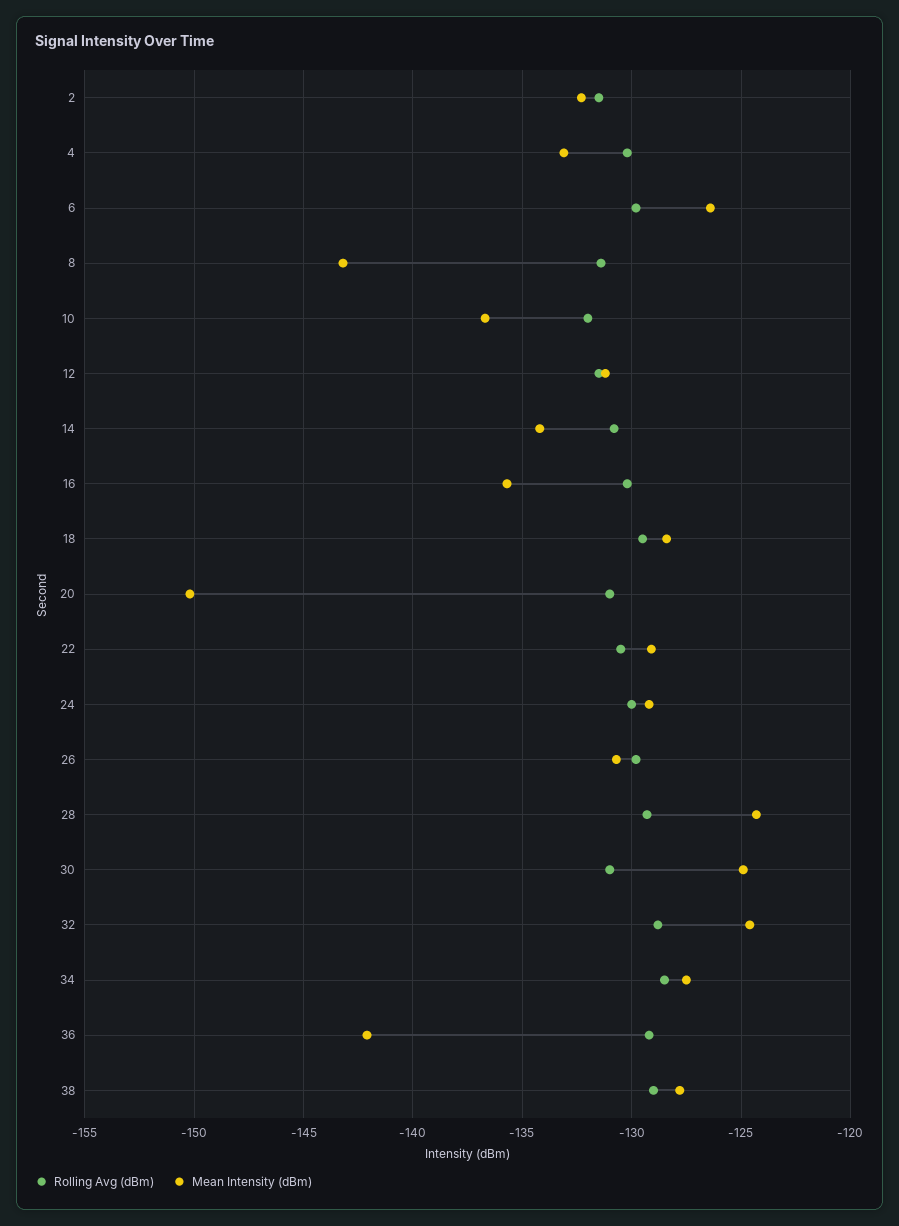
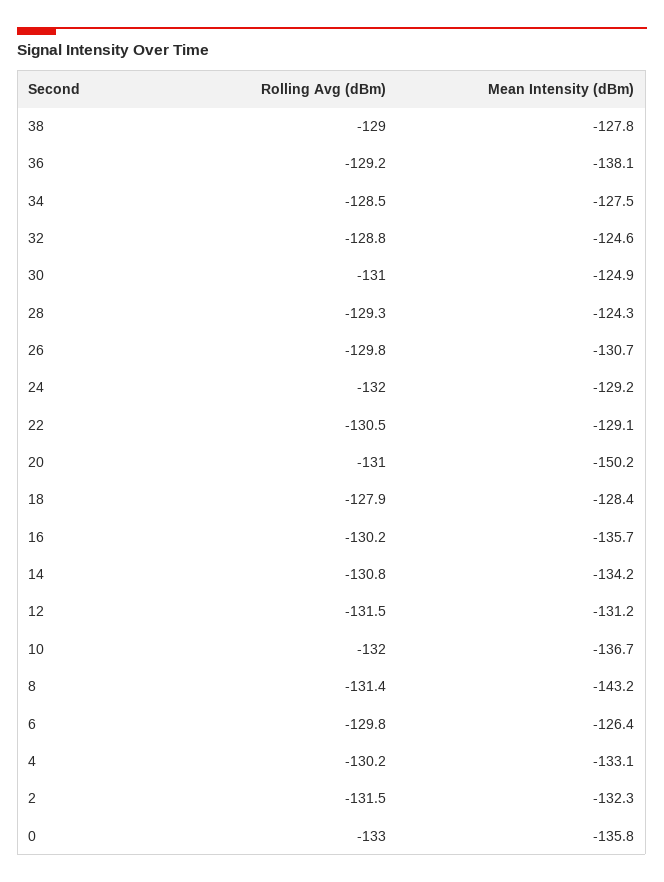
Rolling Avg (dBm), 18: -129.5 -> -127.9
Rolling Avg (dBm), 24: -130 -> -132
Mean Intensity (dBm), 36: -142 -> -138.1
Rolling Avg (dBm), 0: none -> -133
Mean Intensity (dBm), 0: none -> -135.8

